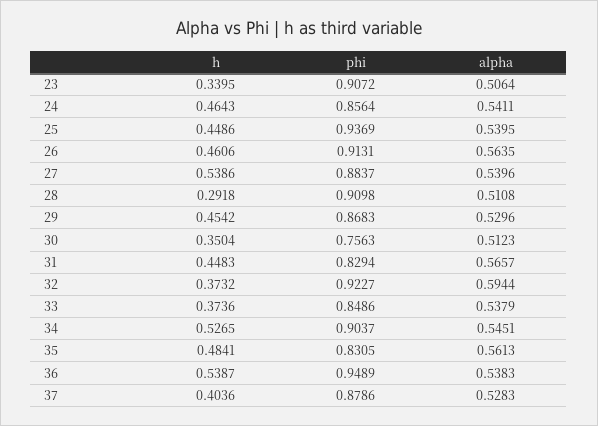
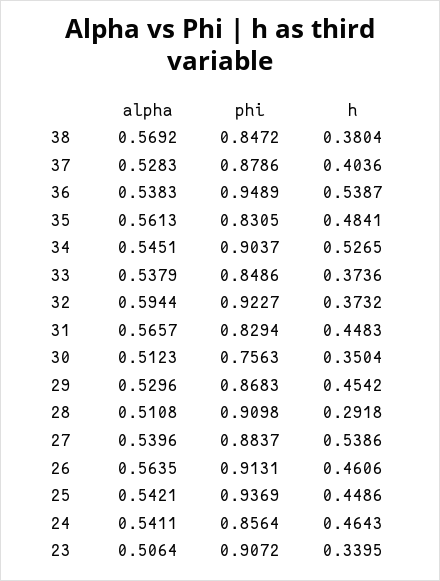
alpha, 25: 0.5395 -> 0.5421
alpha, 38: none -> 0.5692
phi, 38: none -> 0.8472
h, 38: none -> 0.3804

